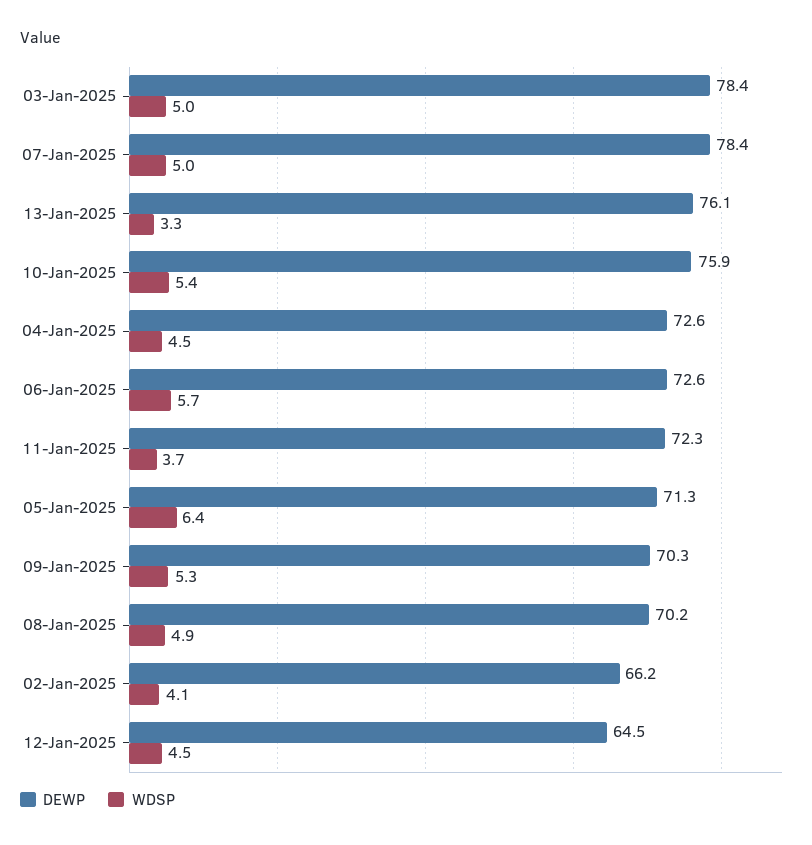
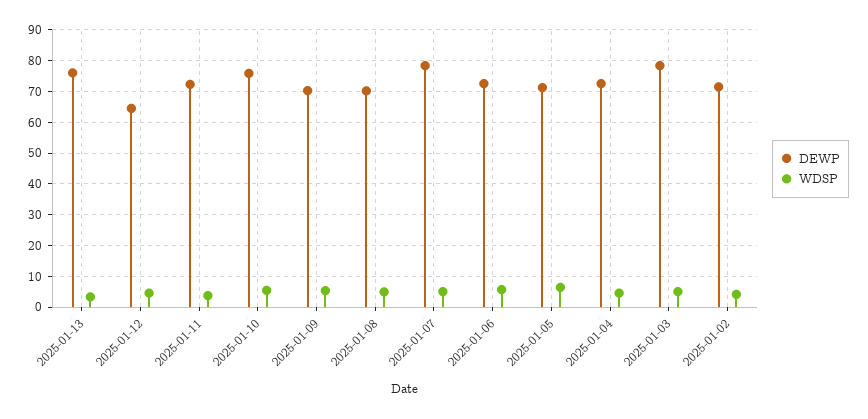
DEWP, 02-Jan-2025: 66.2 -> 72

